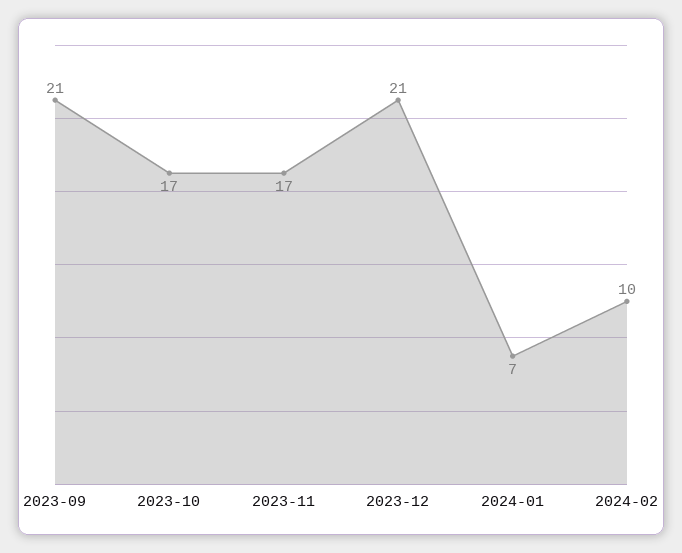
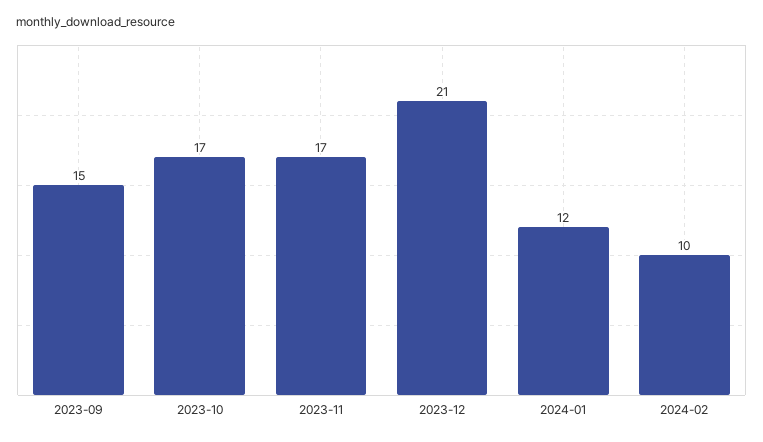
2023-09: 21 -> 15
2024-01: 7 -> 12

